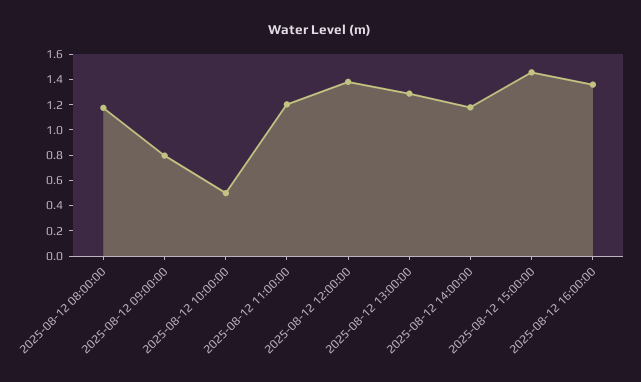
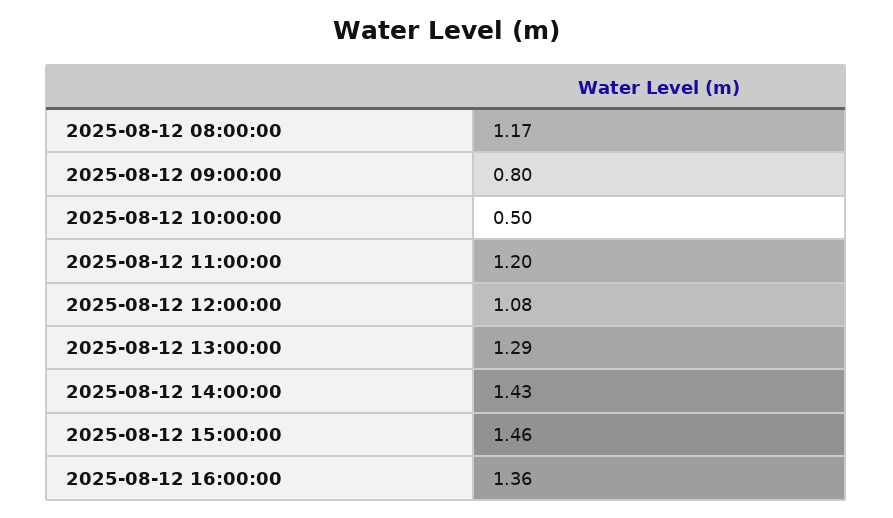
2025-08-12 12:00:00: 1.4 -> 1.08
2025-08-12 14:00:00: 1.2 -> 1.43

